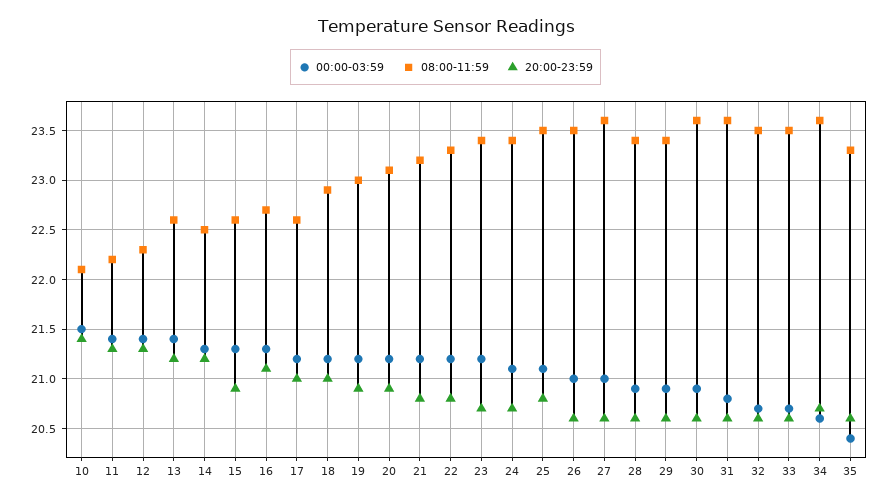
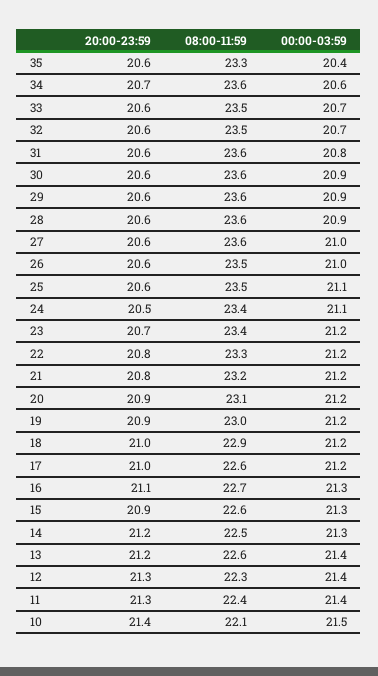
08:00-11:59, 11: 22.2 -> 22.4
20:00-23:59, 24: 20.7 -> 20.5
20:00-23:59, 25: 20.8 -> 20.6
08:00-11:59, 28: 23.4 -> 23.6
08:00-11:59, 29: 23.4 -> 23.6

